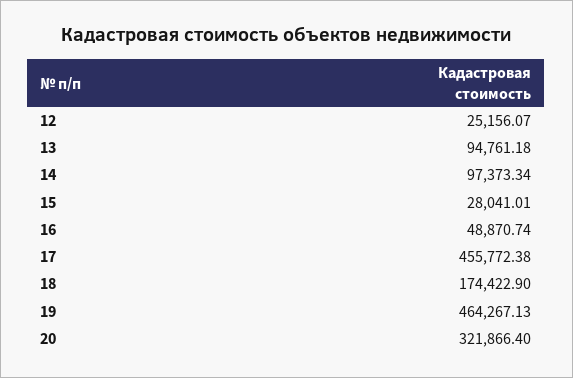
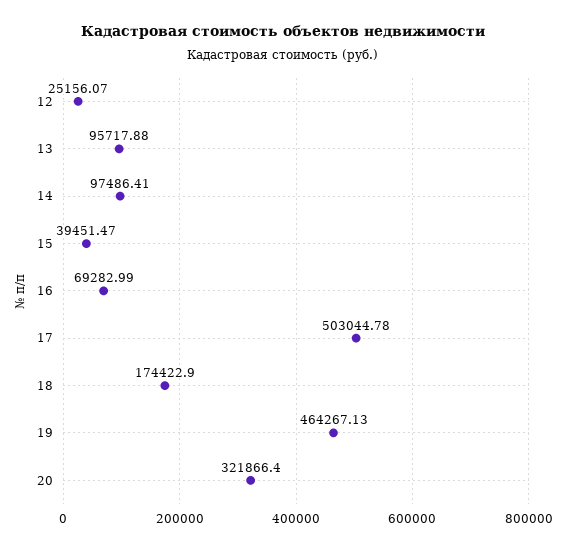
13: 94761.18 -> 95717.88
14: 97373.34 -> 97486.41
15: 28041.01 -> 39451.47
16: 48870.74 -> 69282.99
17: 455772.38 -> 503044.78

